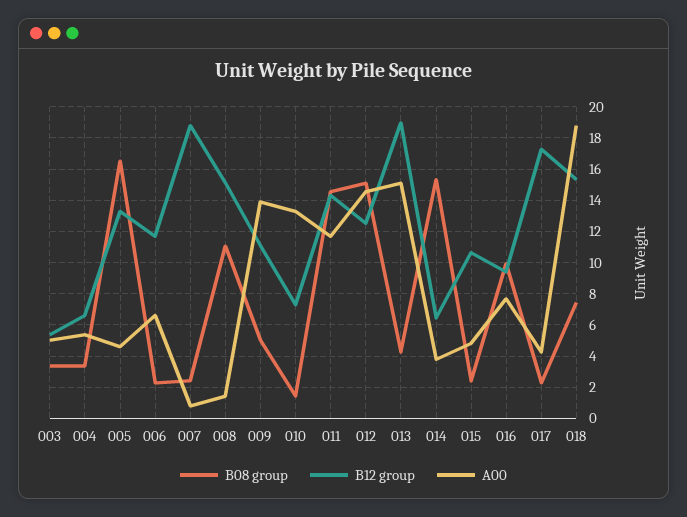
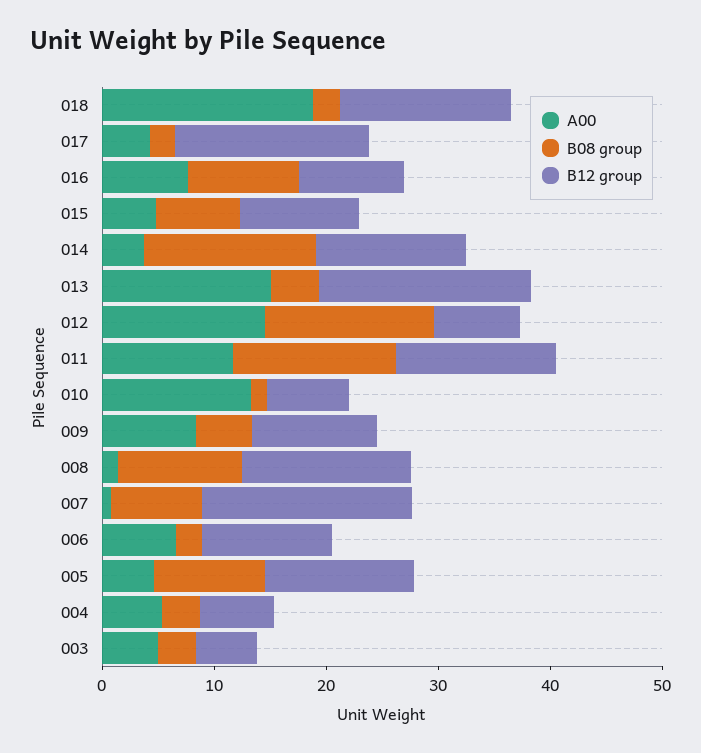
B08 group, 005: 16.5 -> 10
B08 group, 007: 2.5 -> 8
A00, 009: 14 -> 8
B12 group, 012: 12.5 -> 8
B12 group, 014: 6.5 -> 14
B08 group, 015: 2.5 -> 8
B08 group, 018: 7.5 -> 2

